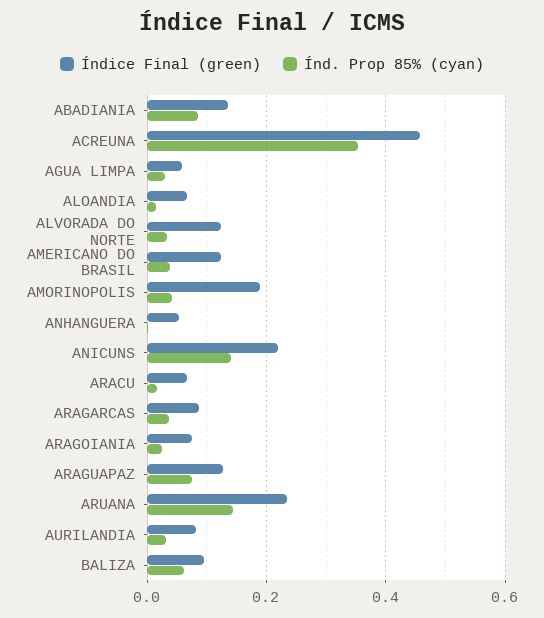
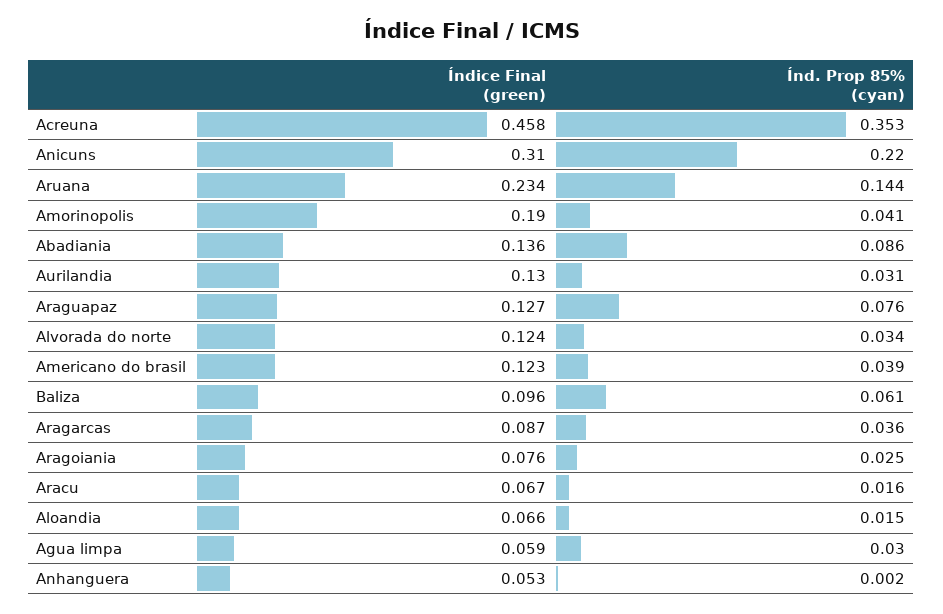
Índice Final (green), ANICUNS: 0.22 -> 0.31
Índ. Prop 85% (cyan), ANICUNS: 0.14 -> 0.22
Índice Final (green), AURILANDIA: 0.08 -> 0.13

